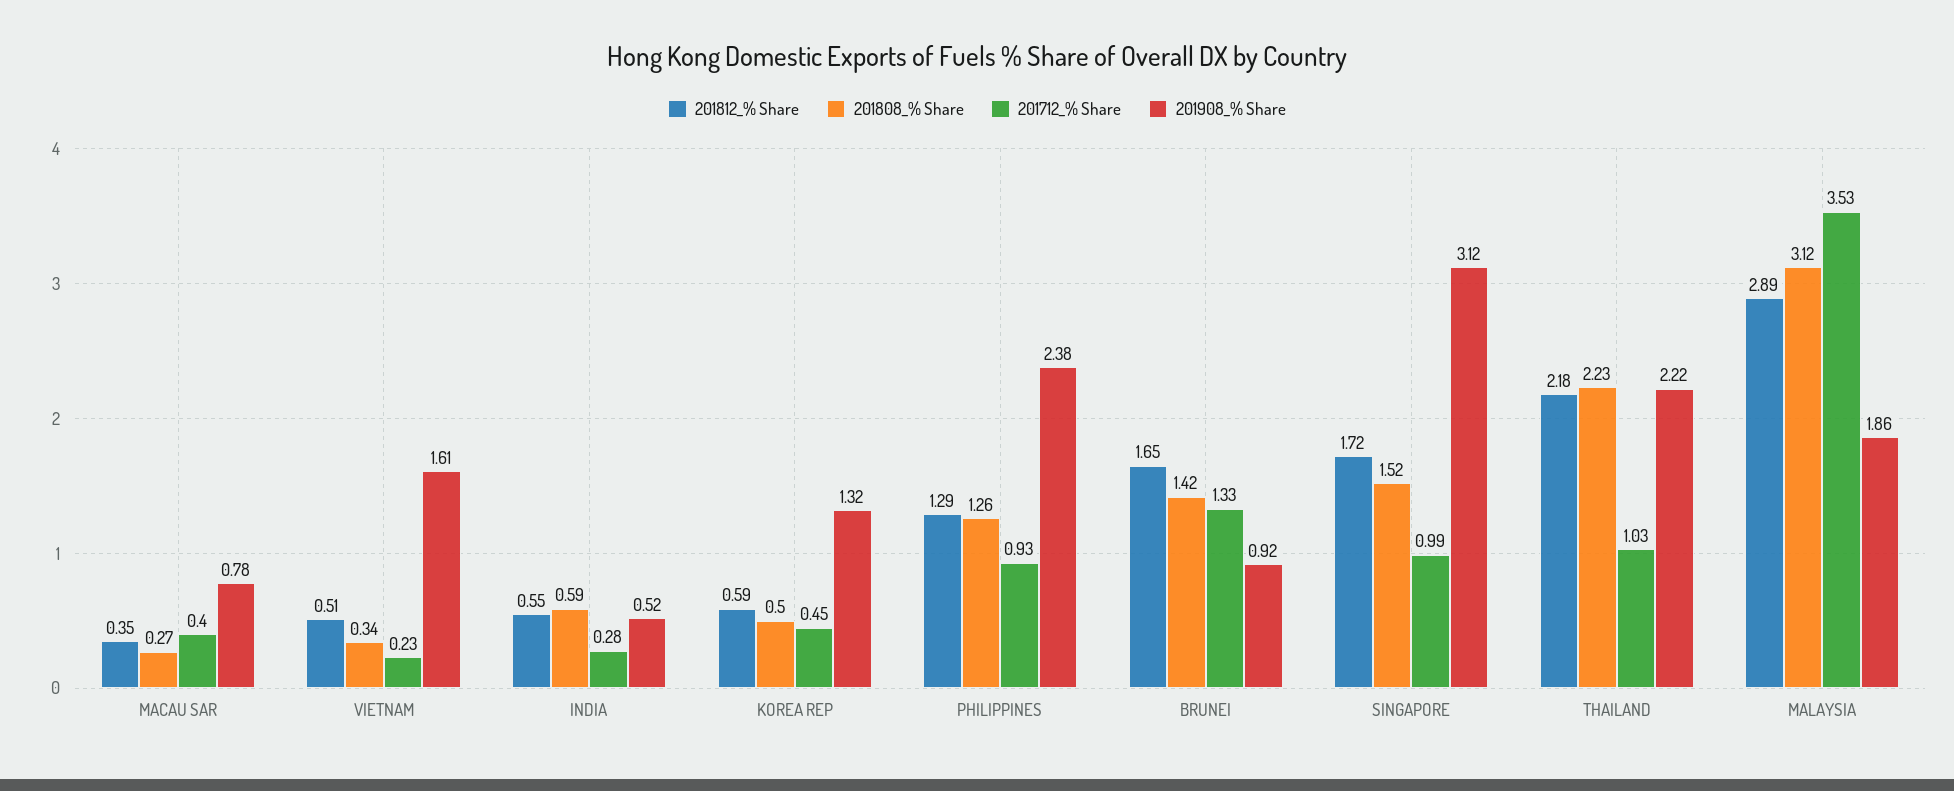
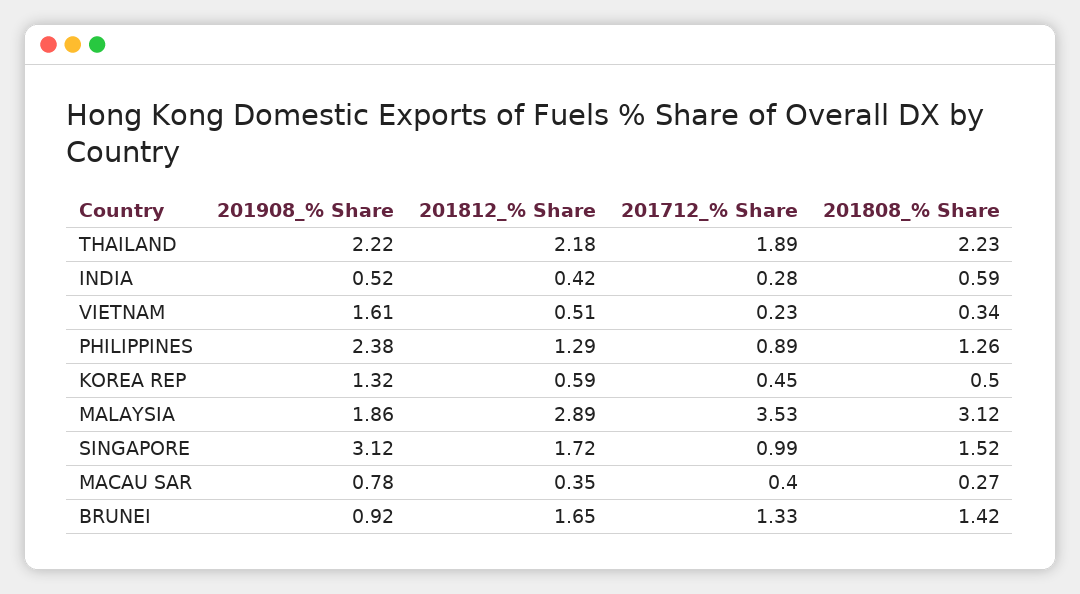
201812_% Share, INDIA: 0.55 -> 0.42
201712_% Share, PHILIPPINES: 0.93 -> 0.89
201712_% Share, THAILAND: 1.03 -> 1.89

